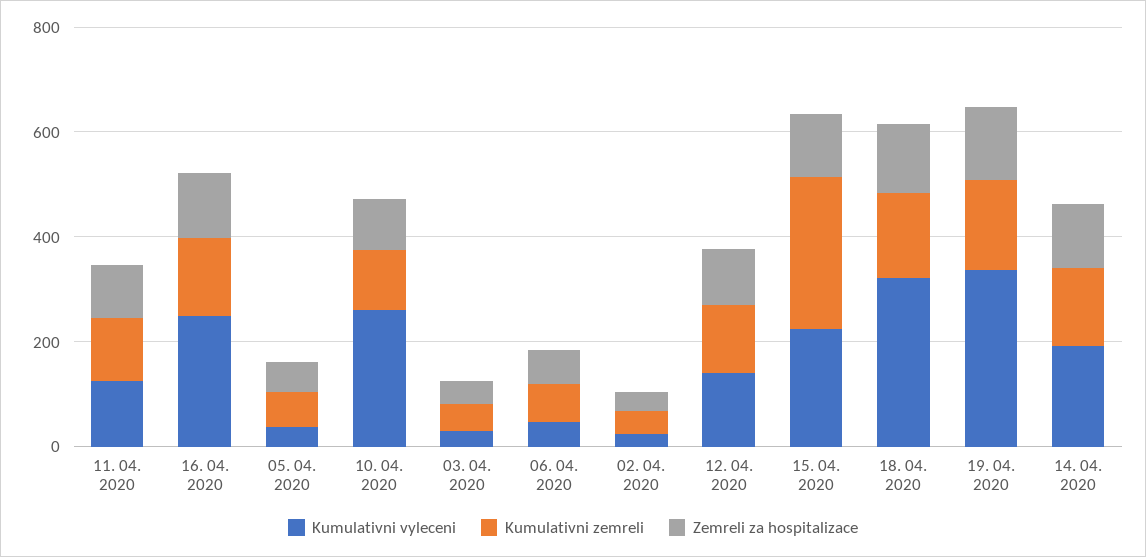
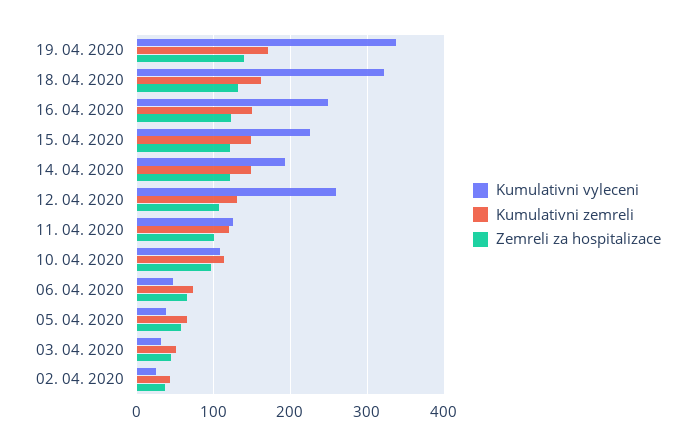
Kumulativni vyleceni, 10. 04. 2020: 250 -> 110
Kumulativni vyleceni, 12. 04. 2020: 150 -> 260
Kumulativni zemreli, 15. 04. 2020: 300 -> 150

